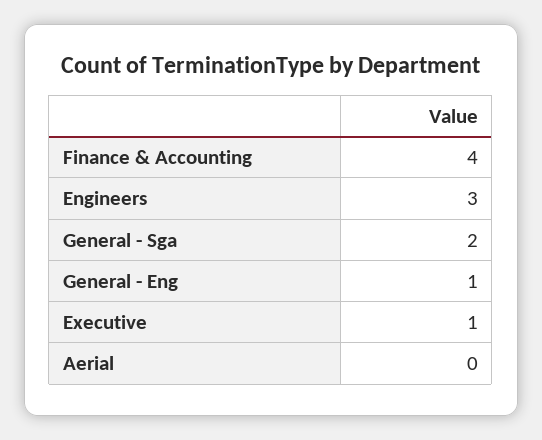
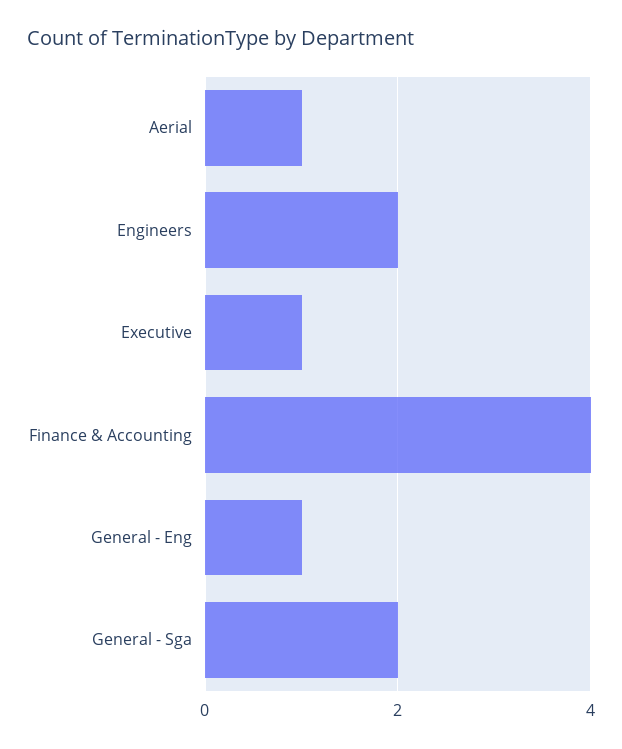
Engineers: 3 -> 2
Aerial: 0 -> 1

